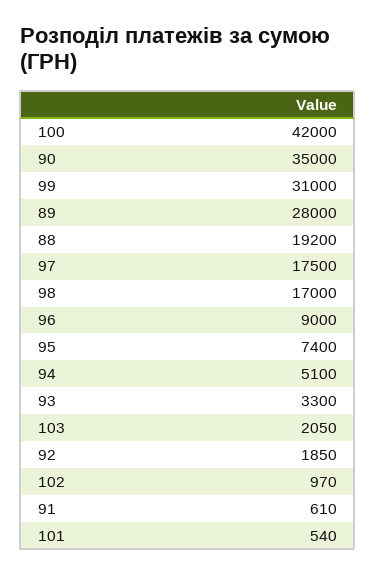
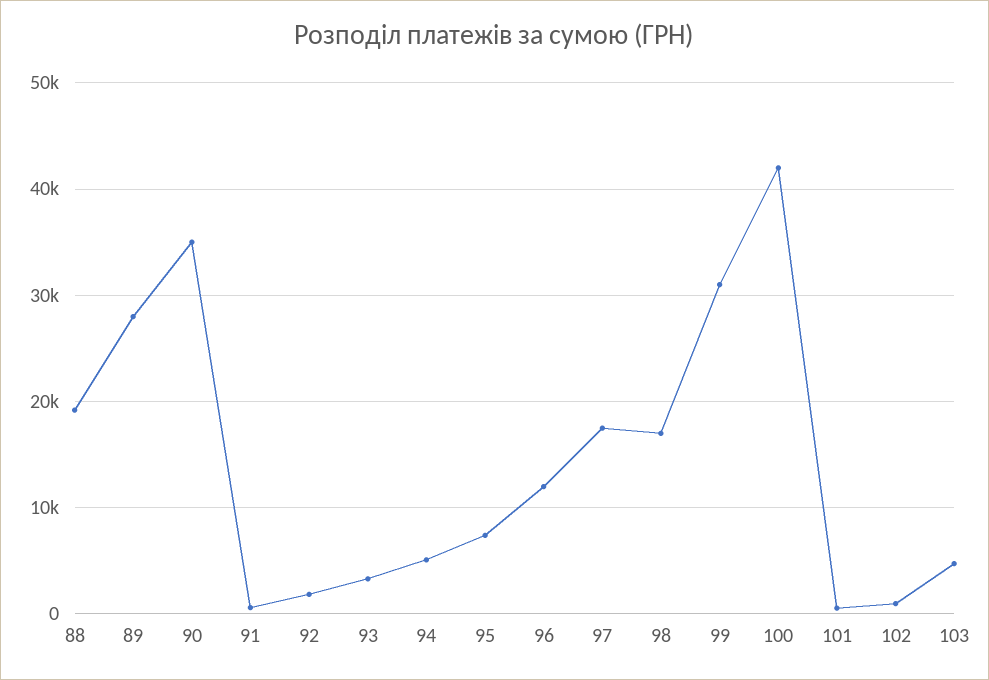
96: 9000 -> 12000
103: 2050 -> 5000

